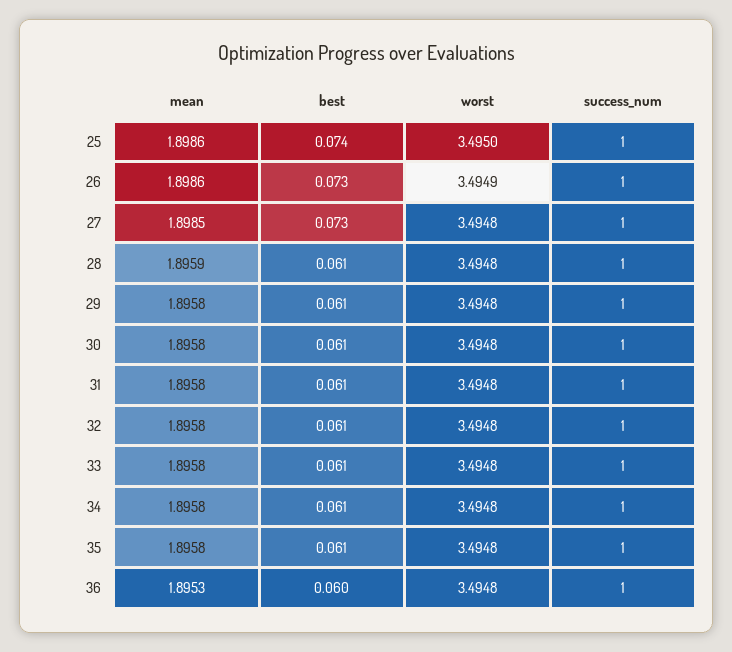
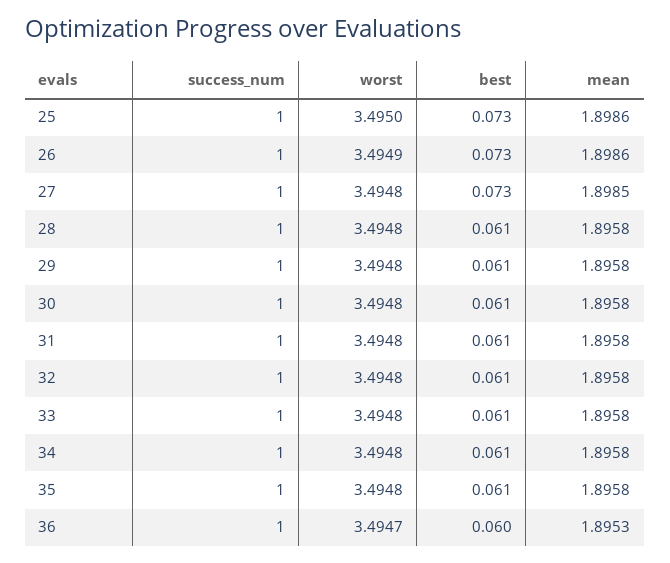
best, 25: 0.074 -> 0.073
mean, 28: 1.8959 -> 1.8958
worst, 36: 3.4948 -> 3.4947

